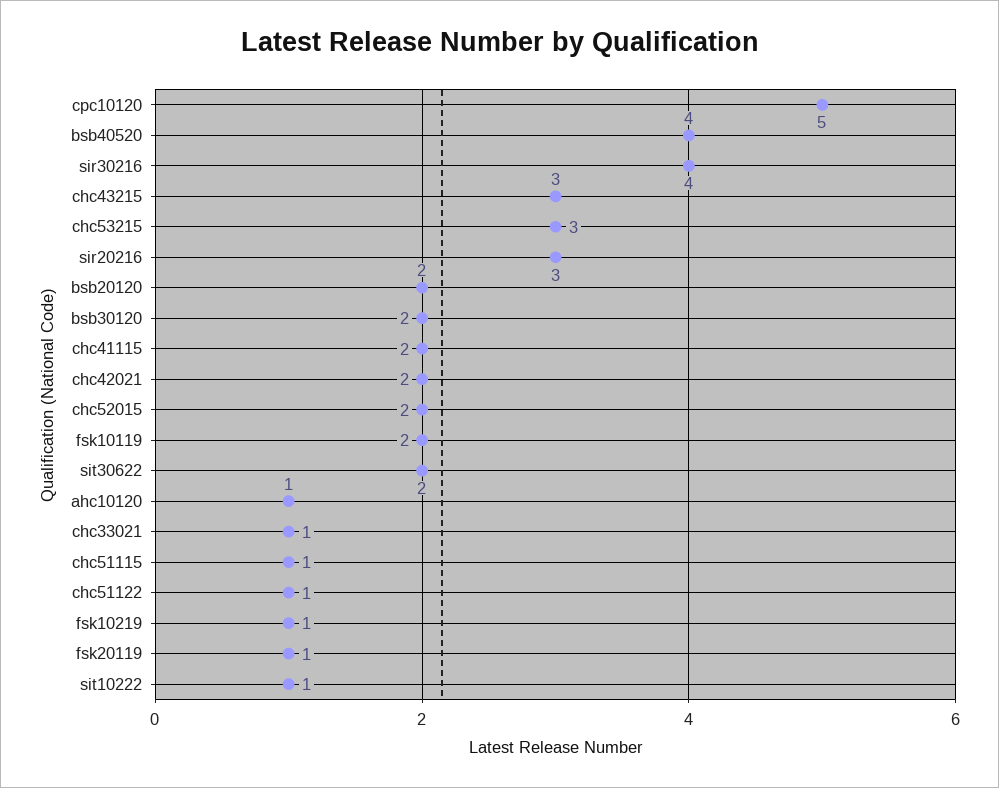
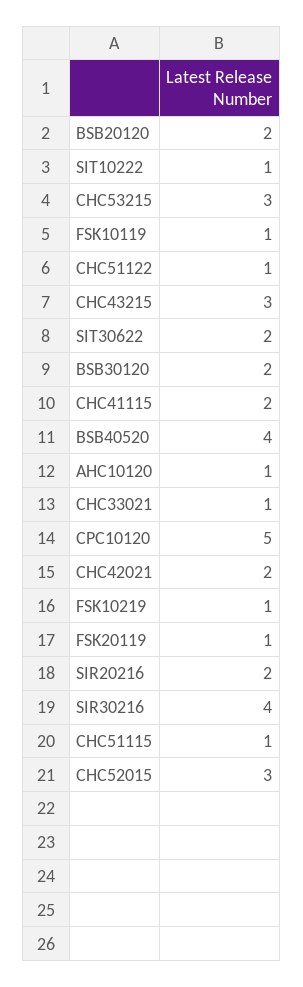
sir20216: 3 -> 2
chc52015: 2 -> 3
fsk10119: 2 -> 1

